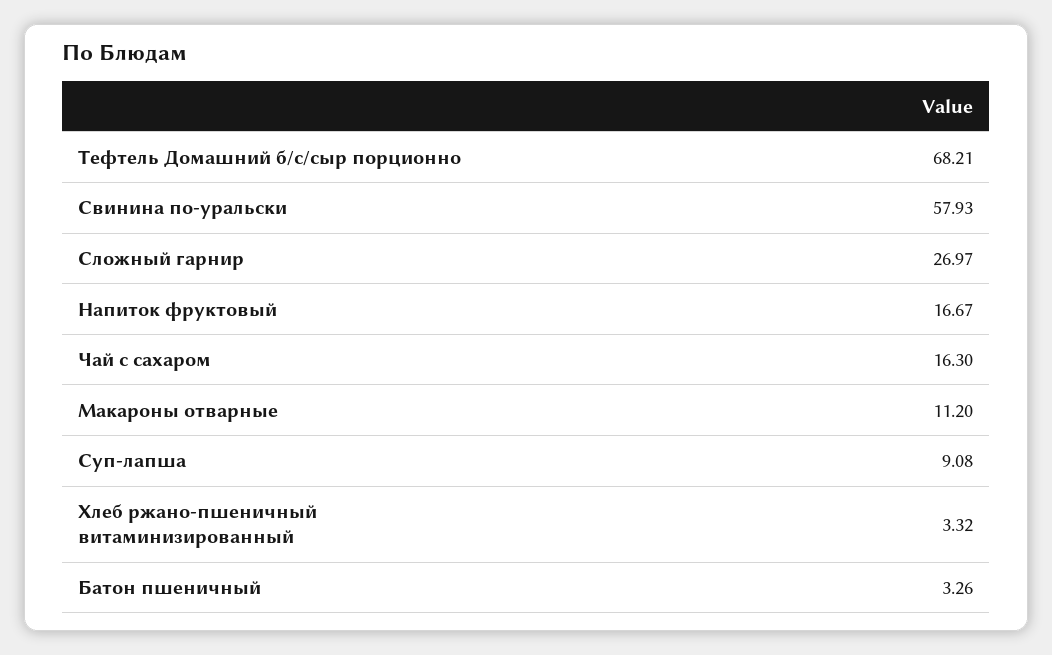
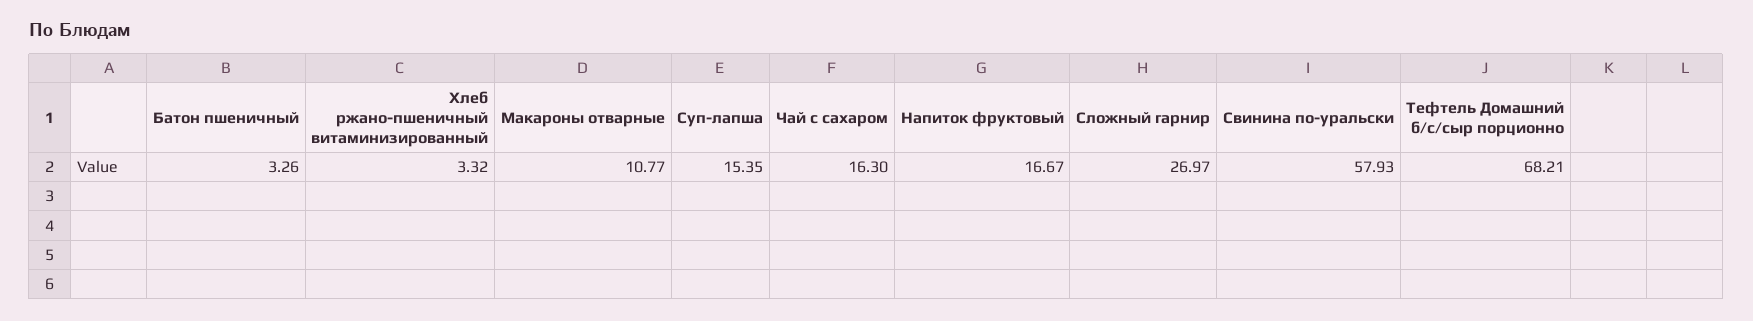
Макароны отварные: 11.2 -> 10.77
Суп-лапша: 9.08 -> 15.35

